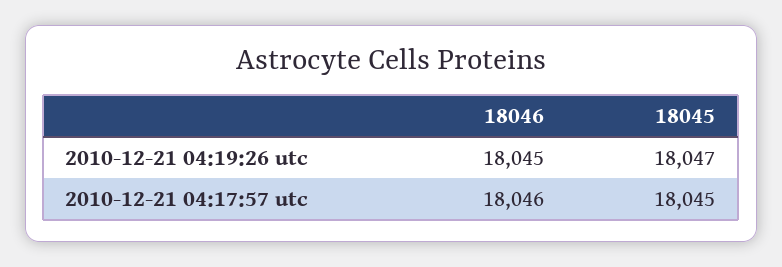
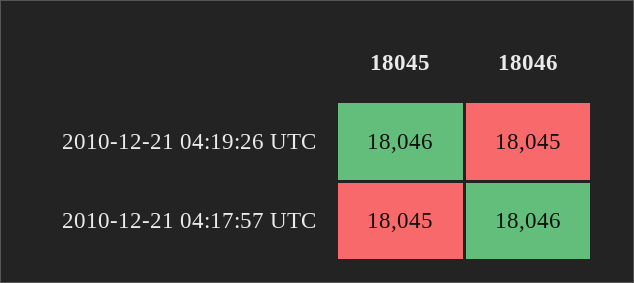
18045, 2010-12-21 04:19:26 utc: 18047 -> 18046

